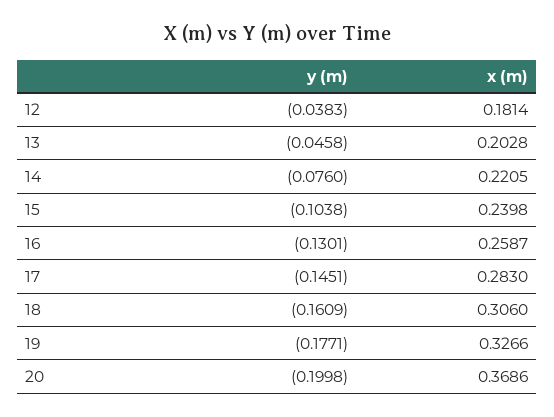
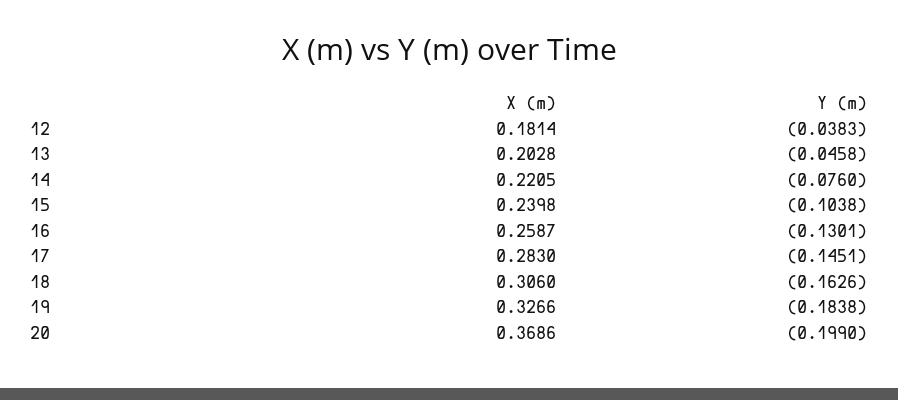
y (m), 18: -0.1609 -> -0.1626
y (m), 19: -0.1771 -> -0.1838
y (m), 20: -0.1998 -> -0.199

